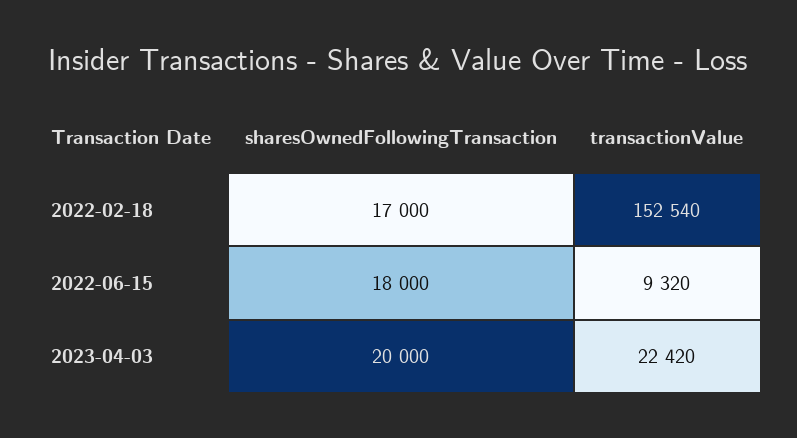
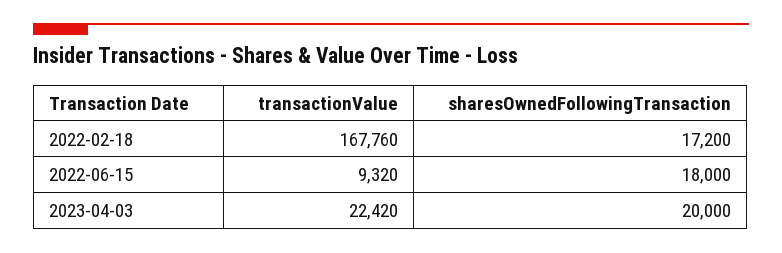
sharesOwnedFollowingTransaction, 2022-02-18: 17000 -> 17200
transactionValue, 2022-02-18: 152540 -> 167760

